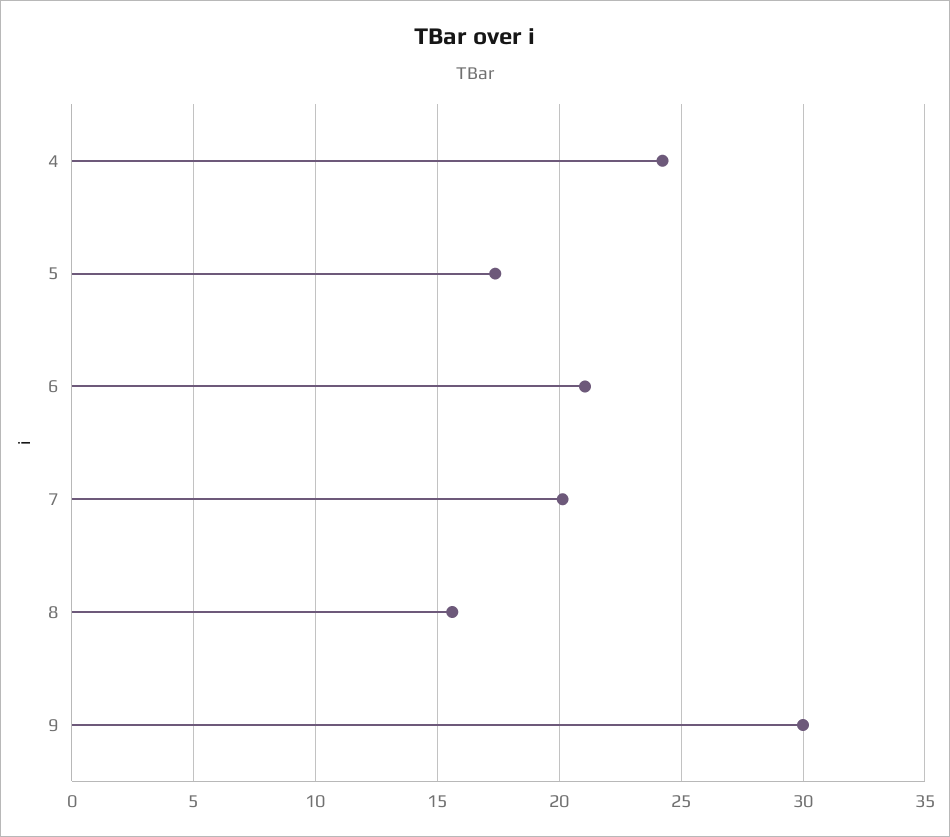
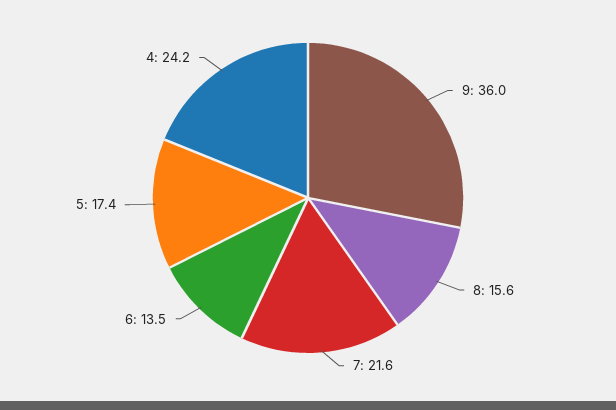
6: 21 -> 13.5
7: 20 -> 21.6
9: 30 -> 36

